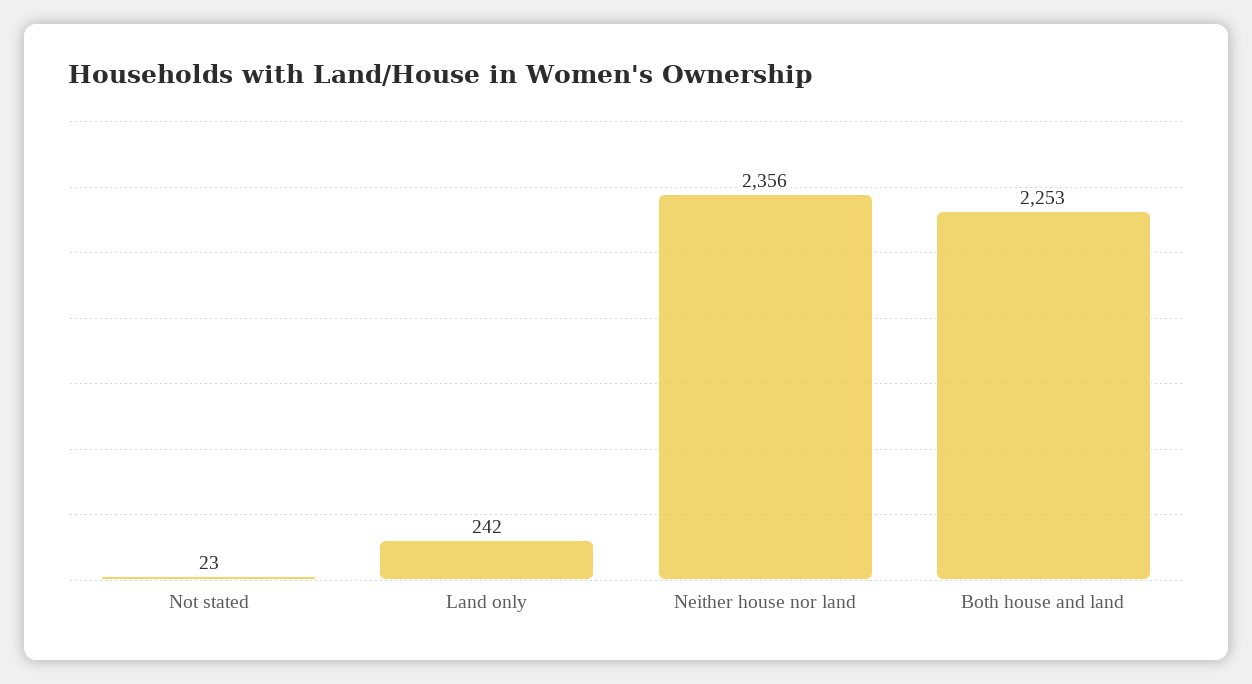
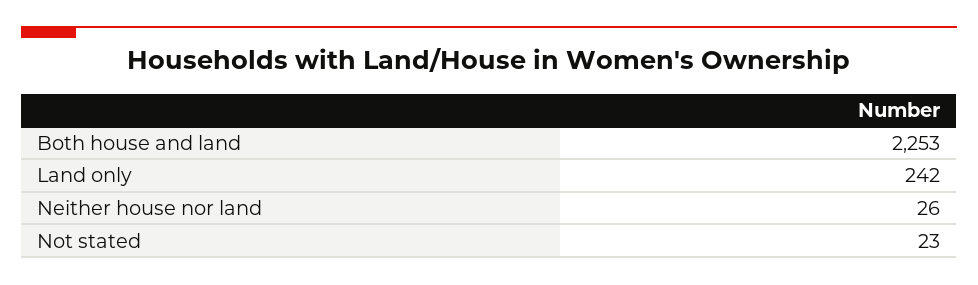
Neither house nor land: 2356 -> 26

